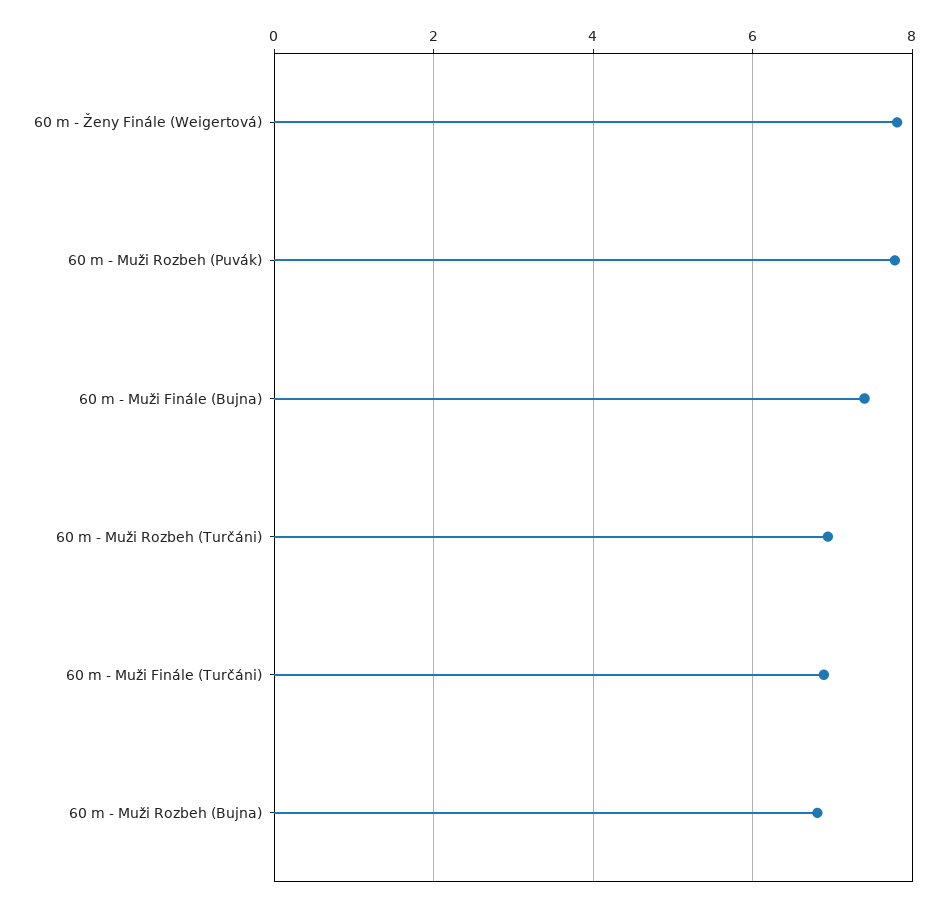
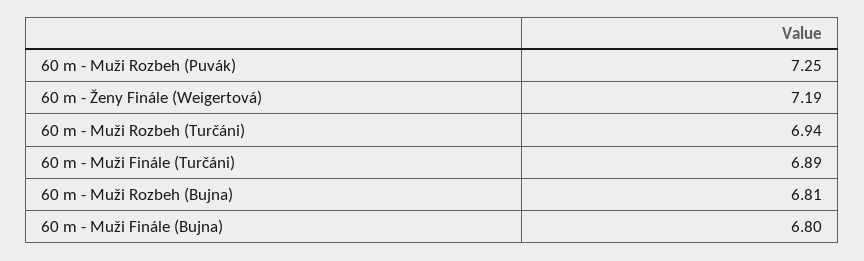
60 m - Ženy Finále (Weigertová): 7.8 -> 7.19
60 m - Muži Rozbeh (Puvák): 7.8 -> 7.25
60 m - Muži Finále (Bujna): 7.4 -> 6.8

